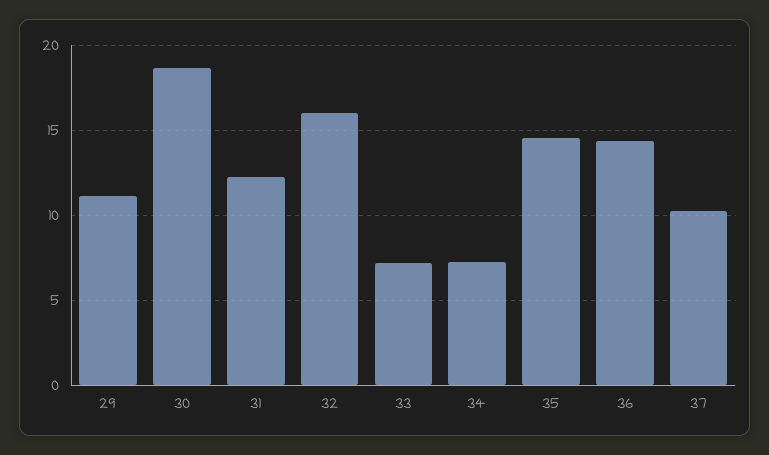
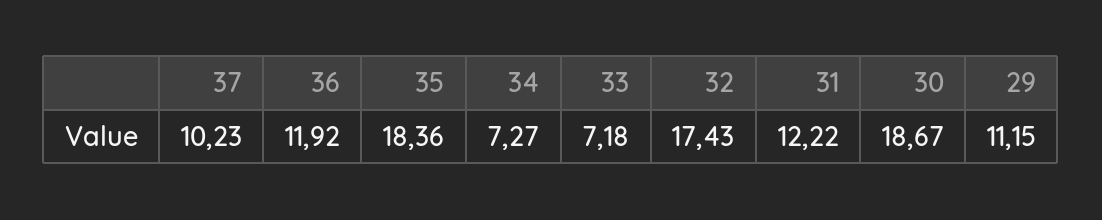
32: 16 -> 17.43
35: 14.5 -> 18.36
36: 14.5 -> 11.92

